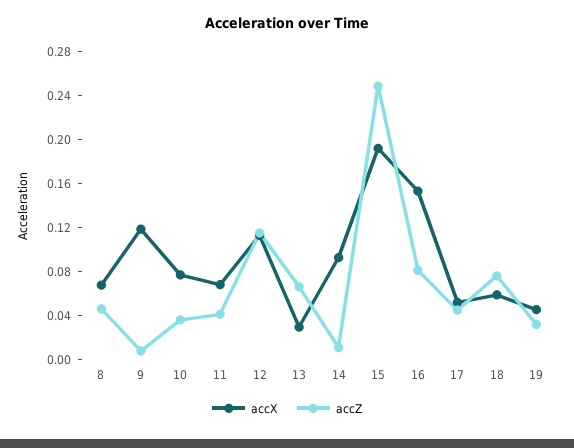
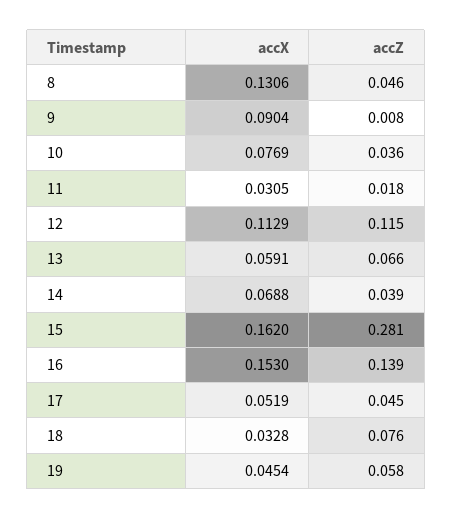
accX, 8: 0.07 -> 0.1306
accX, 9: 0.12 -> 0.0904
accX, 11: 0.07 -> 0.0305
accZ, 11: 0.04 -> 0.018
accX, 13: 0.03 -> 0.0591
accX, 14: 0.09 -> 0.0688
accZ, 14: 0.01 -> 0.039
accX, 15: 0.19 -> 0.162
accZ, 15: 0.25 -> 0.281
accZ, 16: 0.08 -> 0.139
accX, 18: 0.06 -> 0.0328
accZ, 19: 0.03 -> 0.058

